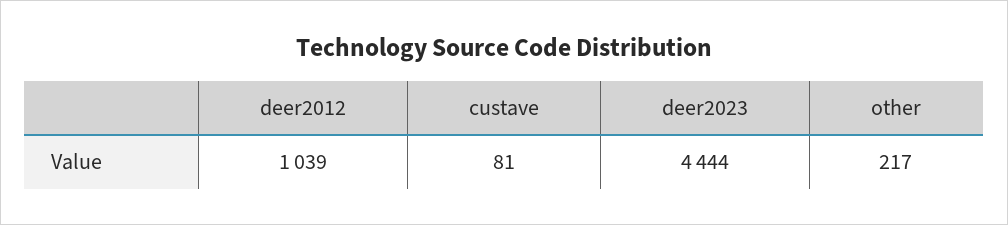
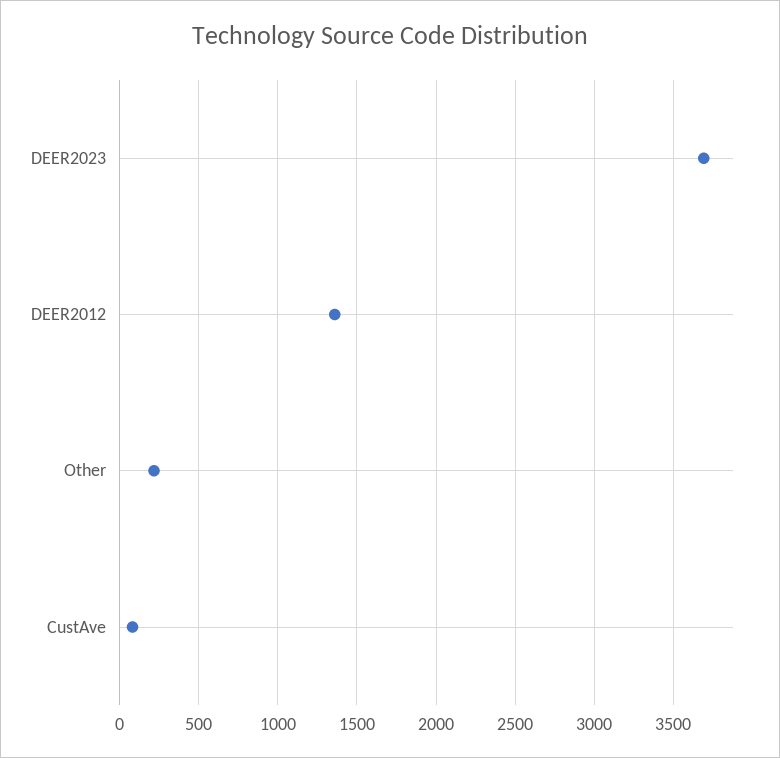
deer2012: 1039 -> 1350
deer2023: 4444 -> 3700

